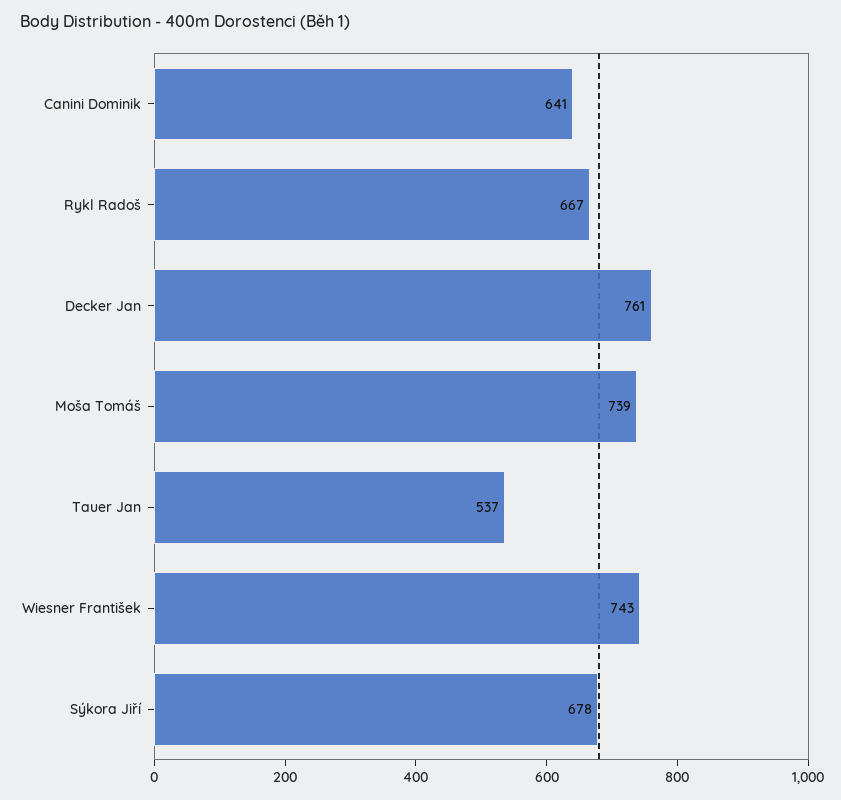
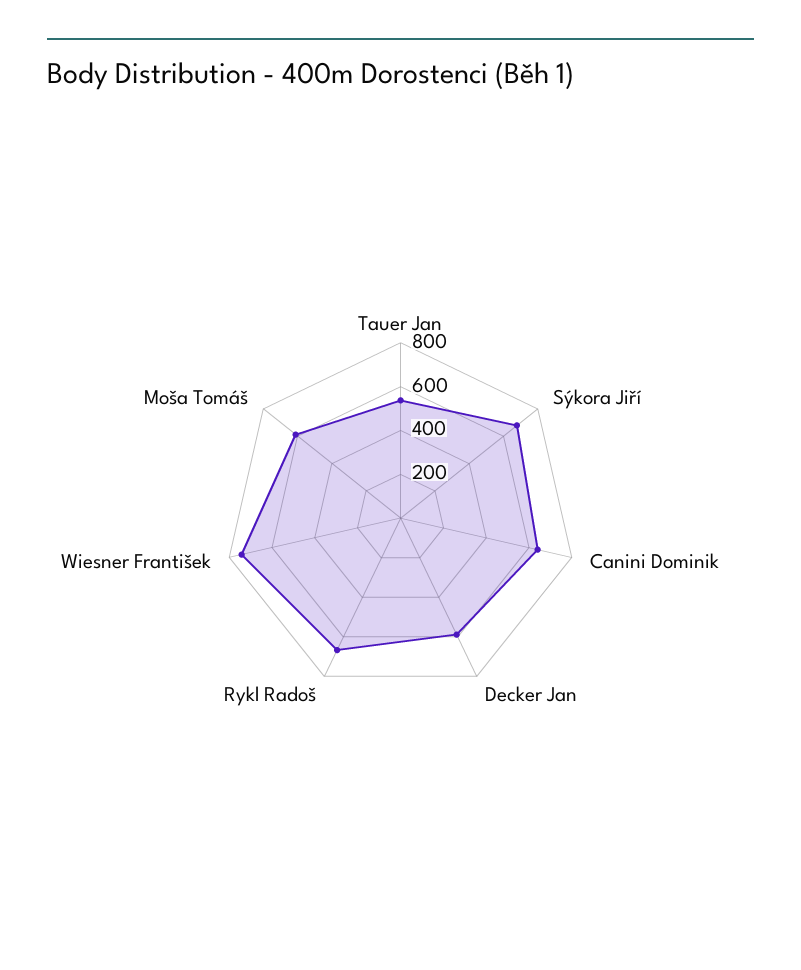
Decker Jan: 761 -> 600
Moša Tomáš: 739 -> 600

